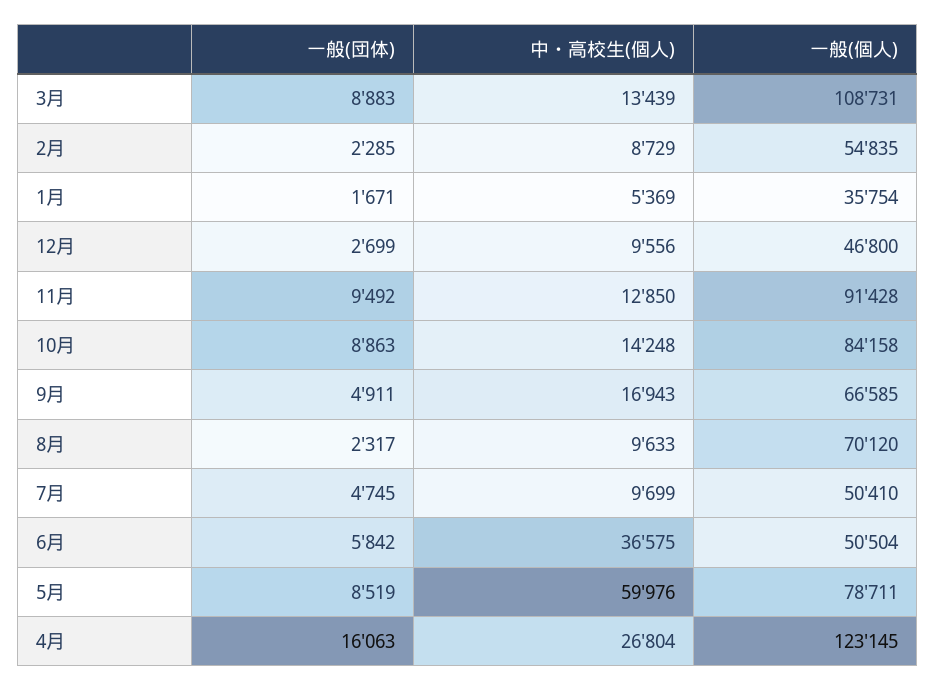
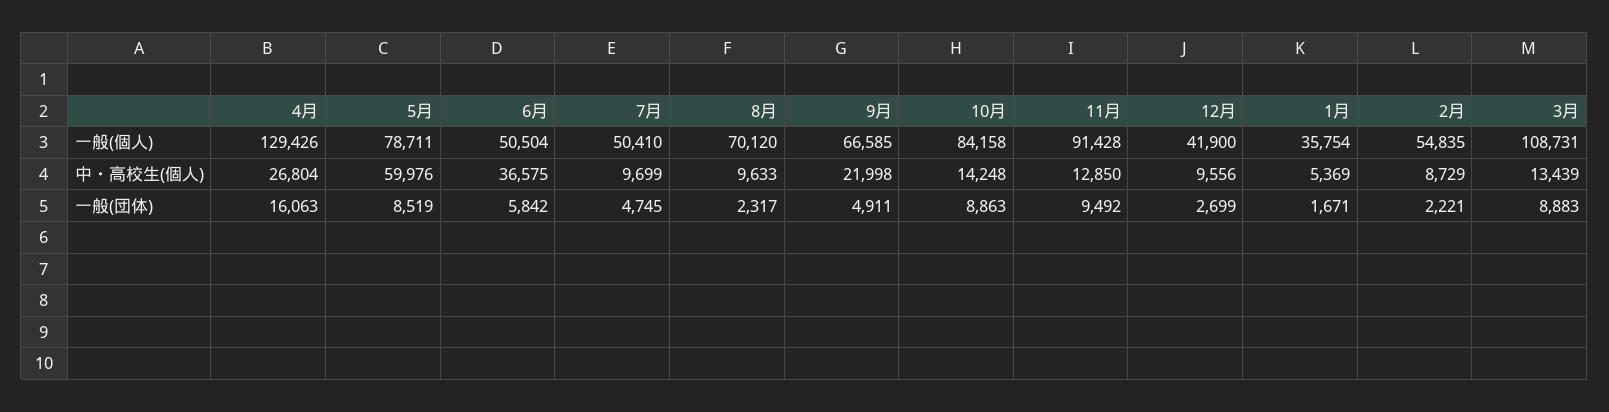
一般(団体), 2月: 2285 -> 2221
一般(個人), 12月: 46800 -> 41900
中・高校生(個人), 9月: 16943 -> 21998
一般(個人), 4月: 123145 -> 129426

